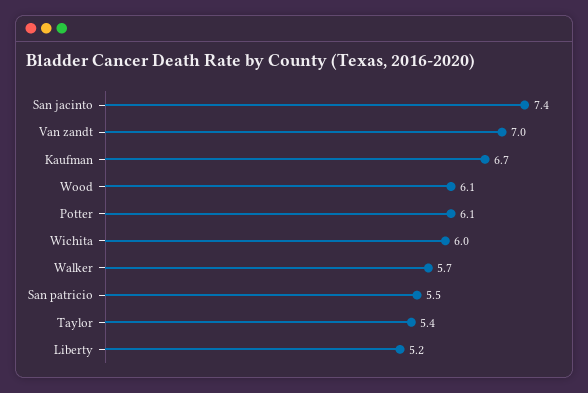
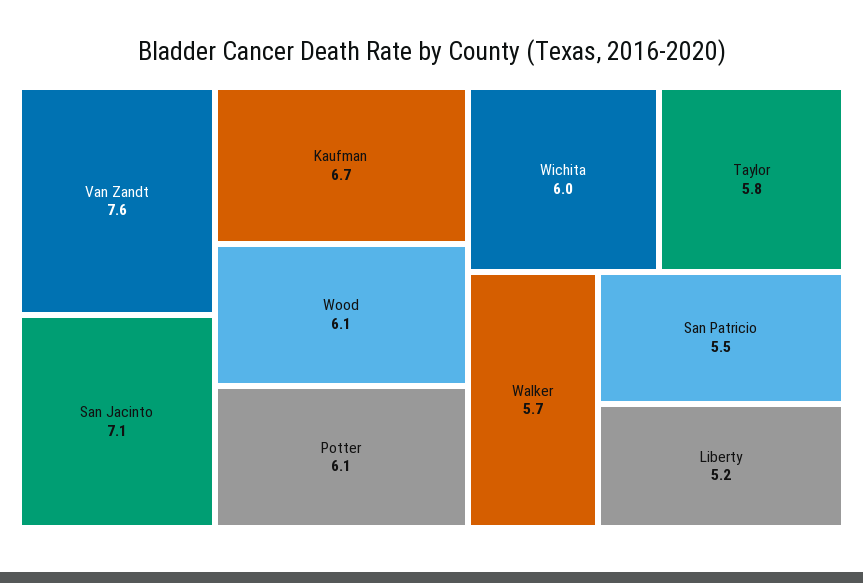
San jacinto: 7.4 -> 7.1
Van zandt: 7 -> 7.6
Taylor: 5.4 -> 5.8

